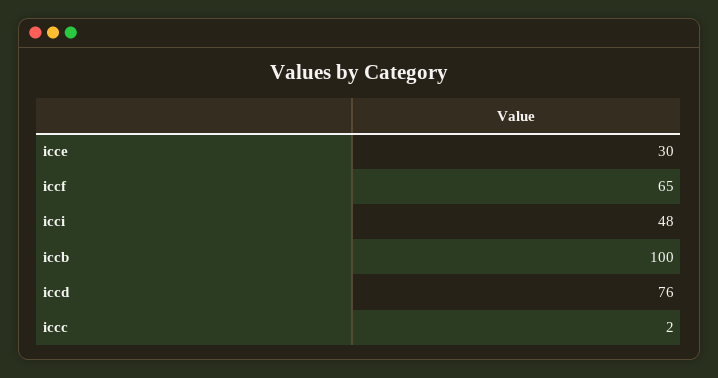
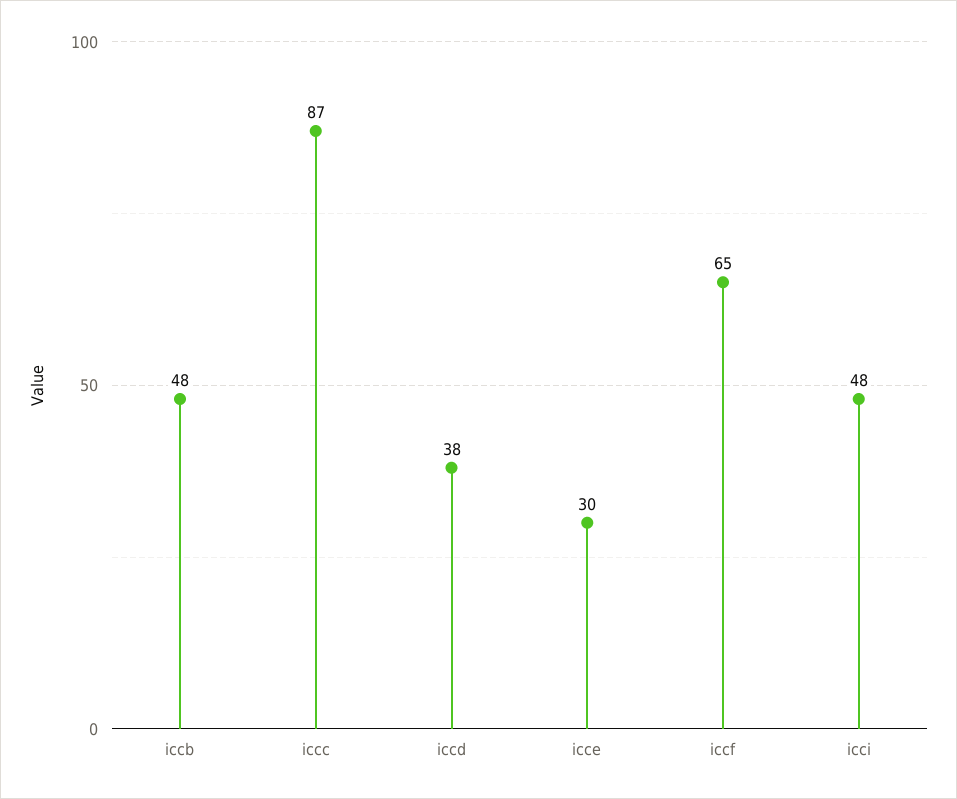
iccb: 100 -> 48
iccd: 76 -> 38
iccc: 2 -> 87

